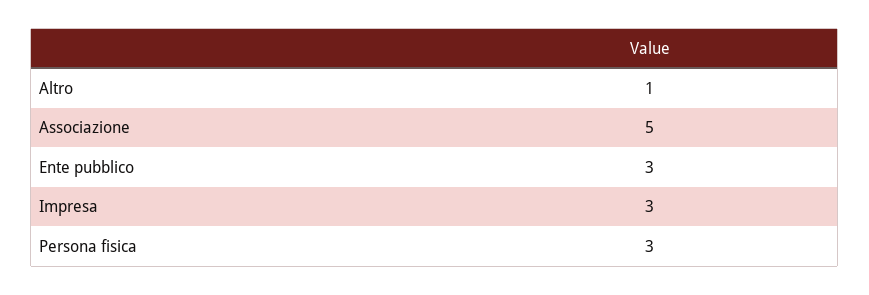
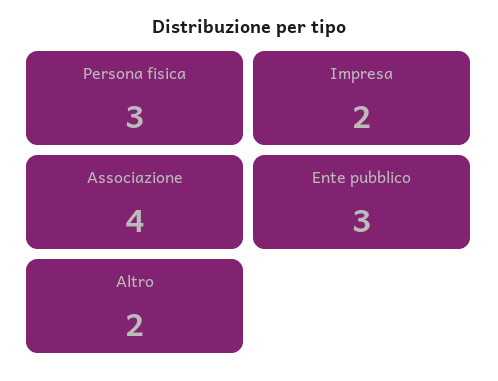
Altro: 1 -> 2
Associazione: 5 -> 4
Impresa: 3 -> 2

